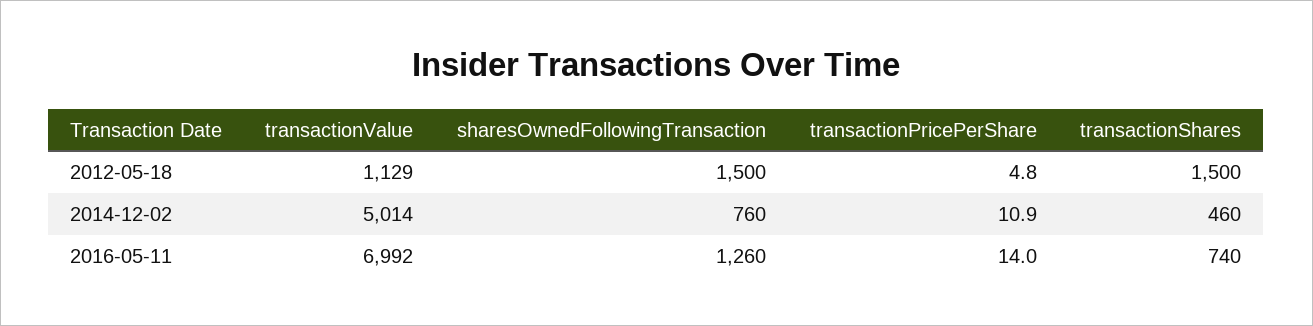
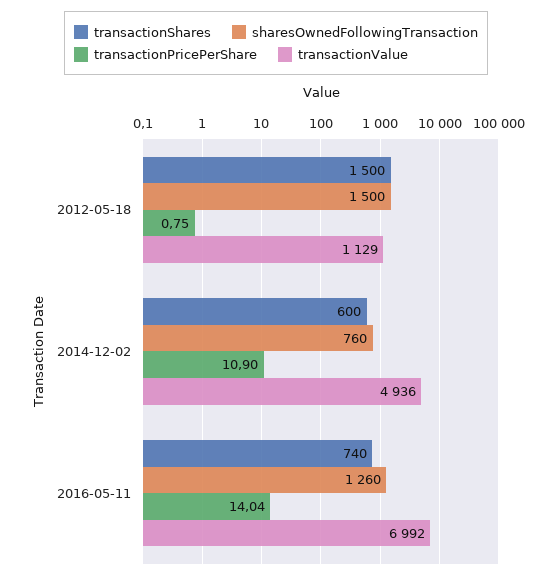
transactionPricePerShare, 2012-05-18: 4.8 -> 0.75
transactionValue, 2014-12-02: 5014 -> 4936
transactionShares, 2014-12-02: 460 -> 600

